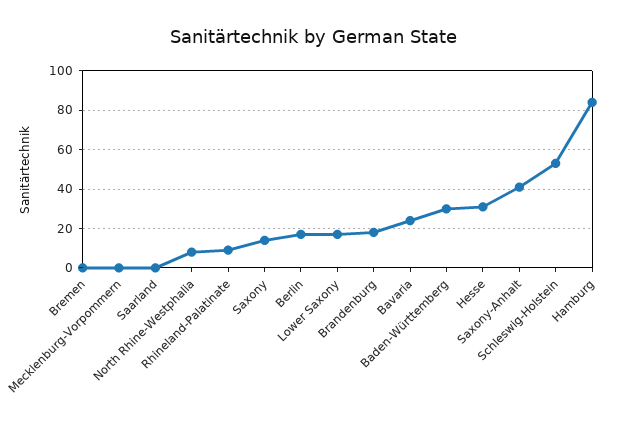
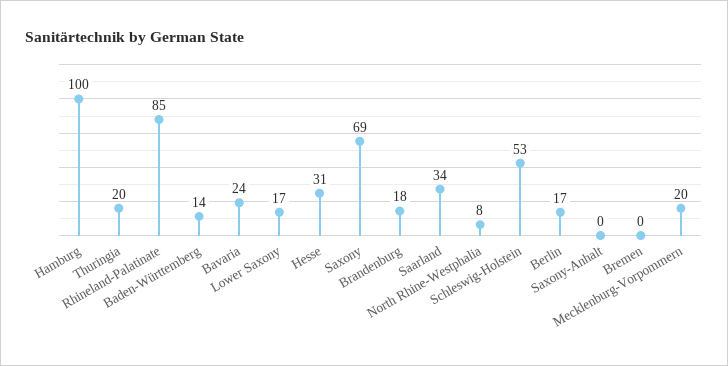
Mecklenburg-Vorpommern: 0 -> 20
Saarland: 0 -> 34
Rhineland-Palatinate: 10 -> 85
Saxony: 15 -> 69
Baden-Württemberg: 30 -> 14
Saxony-Anhalt: 40 -> 0
Hamburg: 85 -> 100
Thuringia: none -> 20

